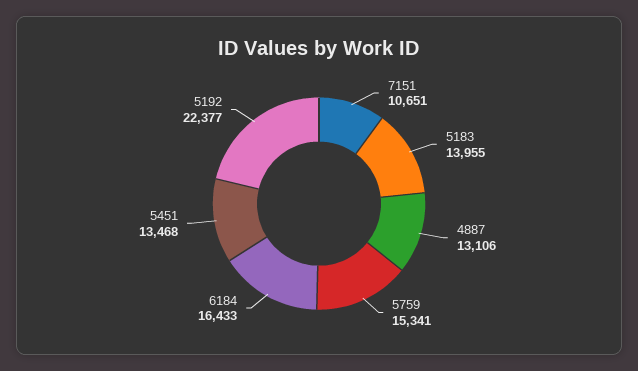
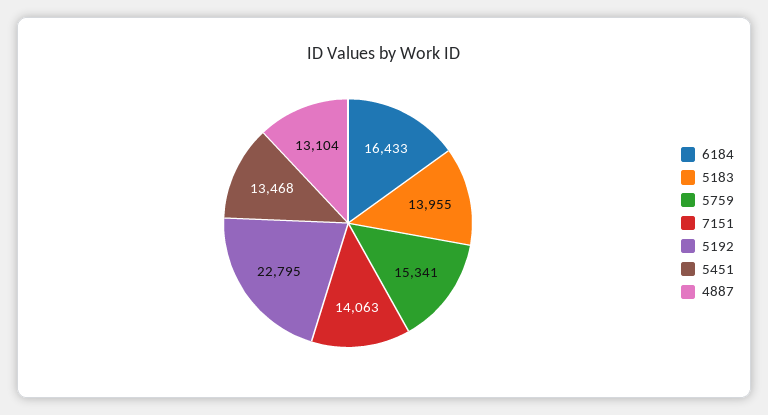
7151: 10651 -> 14063
4887: 13106 -> 13104
5192: 22377 -> 22795

